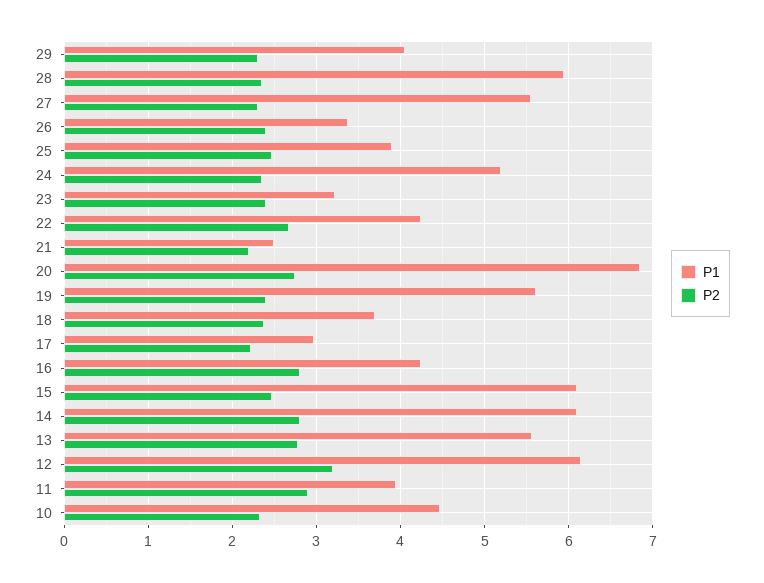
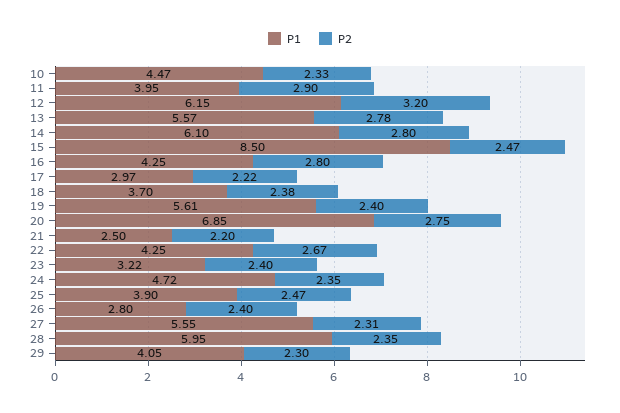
P1, 26: 3.4 -> 2.8
P1, 24: 5.2 -> 4.72
P1, 15: 6.1 -> 8.5

